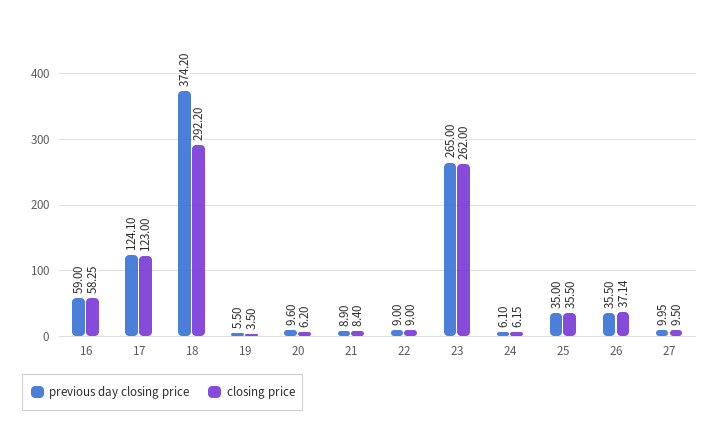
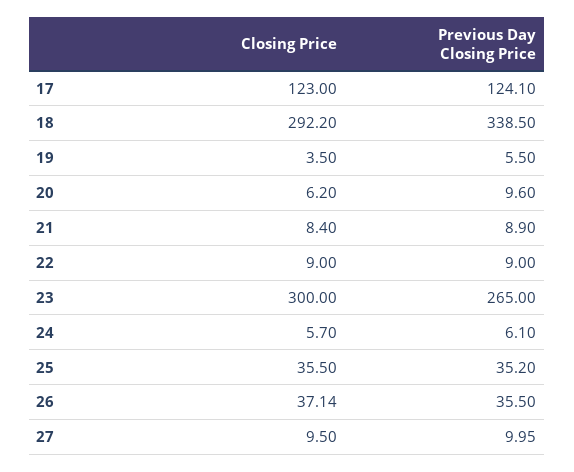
previous day closing price, 16: 59 -> none
closing price, 16: 58.25 -> none
previous day closing price, 18: 374.2 -> 338.5
closing price, 23: 262 -> 300
closing price, 24: 6.15 -> 5.7
previous day closing price, 25: 35 -> 35.2

